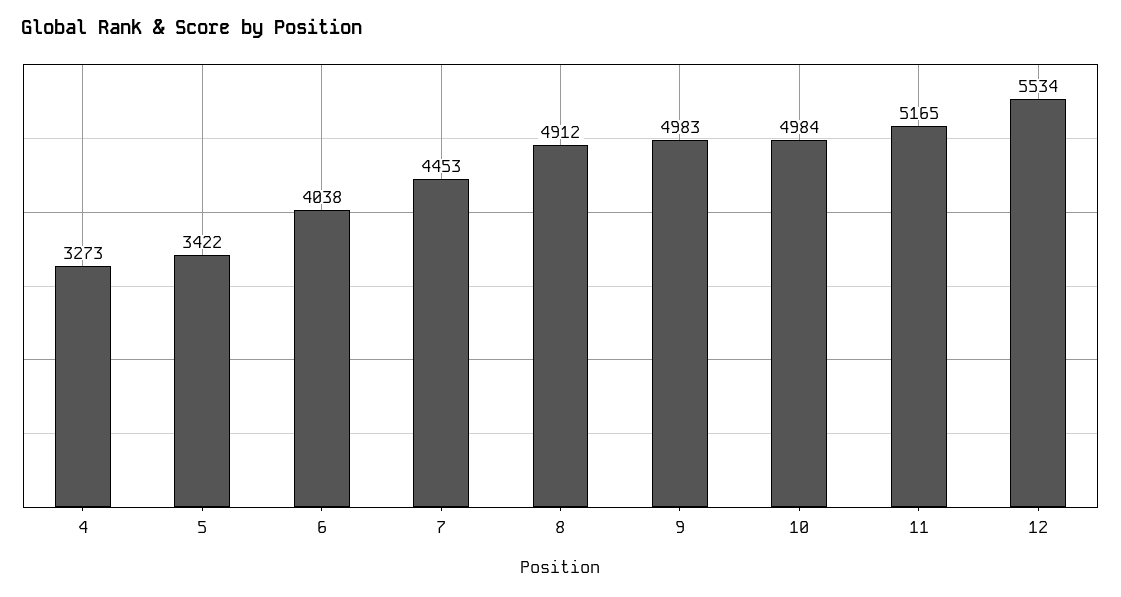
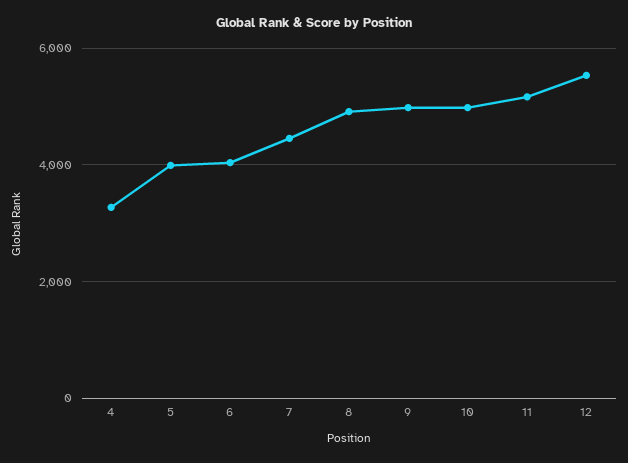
5: 3422 -> 4000

